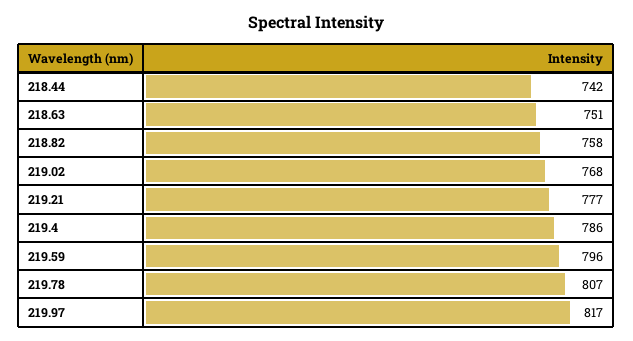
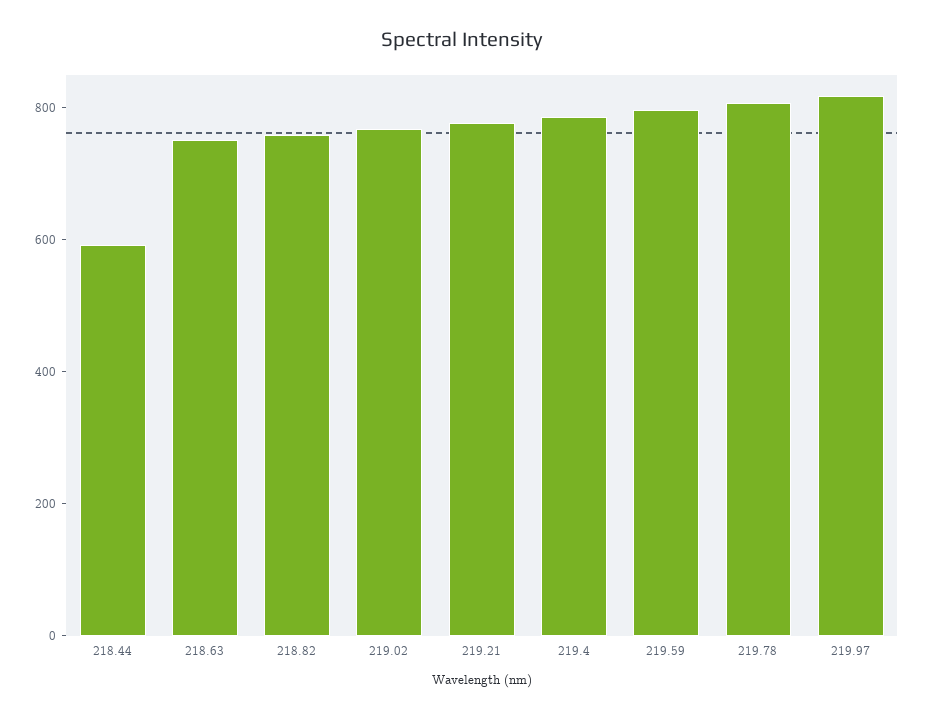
218.44: 742 -> 600

